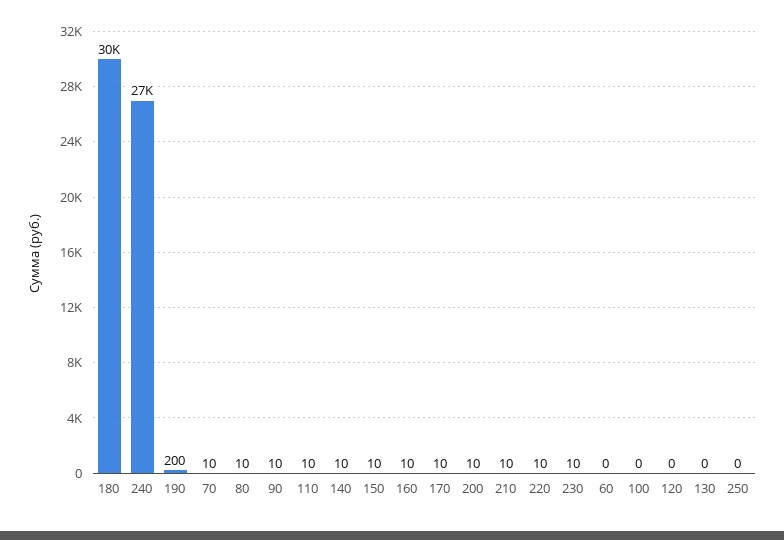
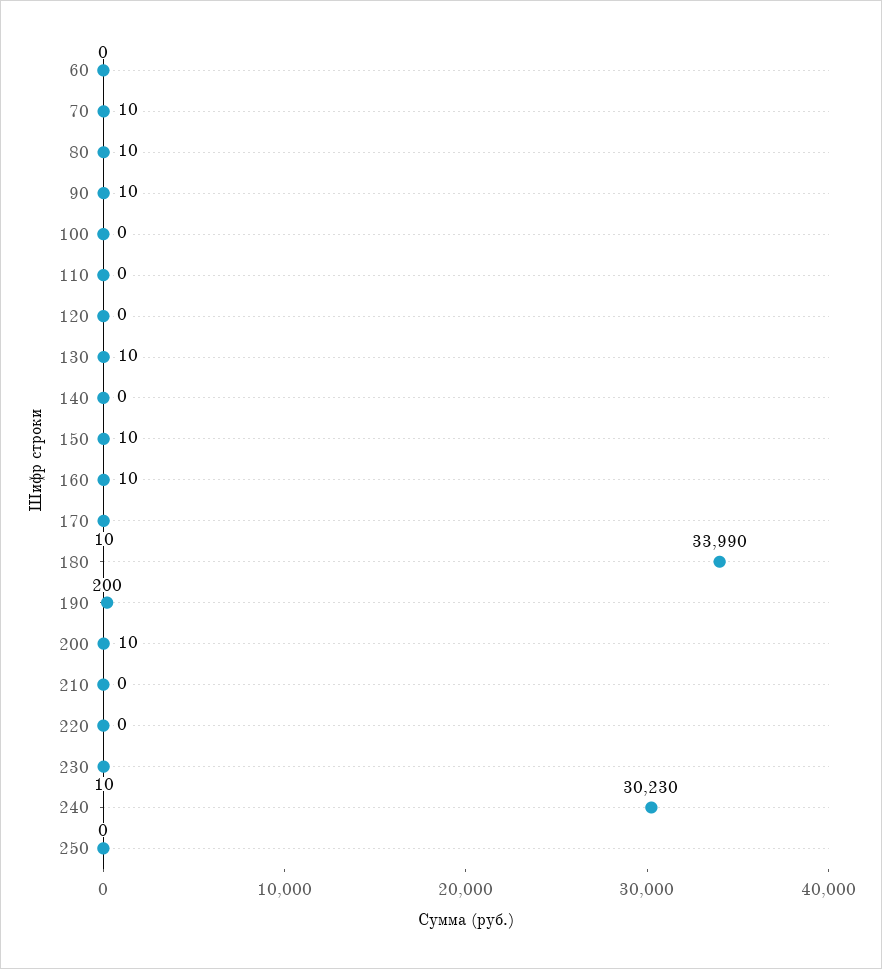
180: 30000 -> 33990
240: 27000 -> 30230
110: 10 -> 0
140: 10 -> 0
210: 10 -> 0
220: 10 -> 0
130: 0 -> 10

